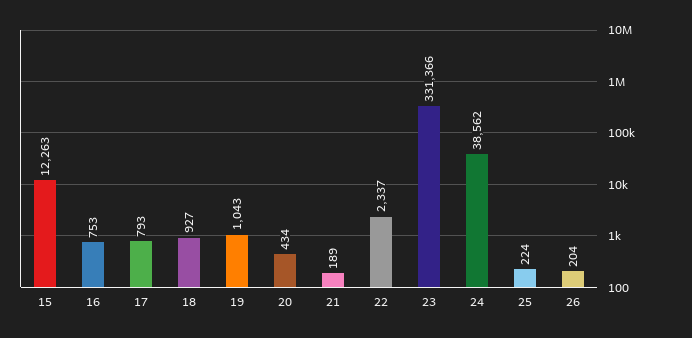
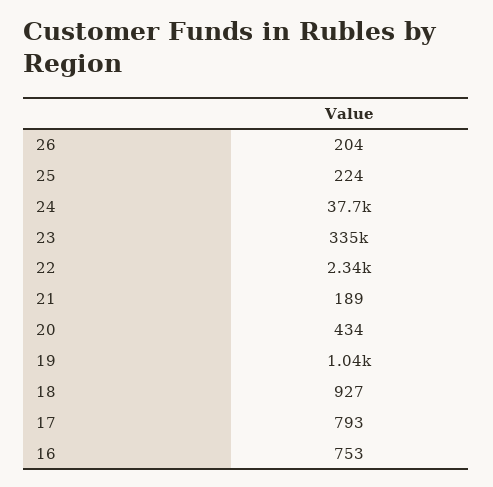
15: 12263 -> none
23: 331366 -> 335000
24: 38562 -> 37700

